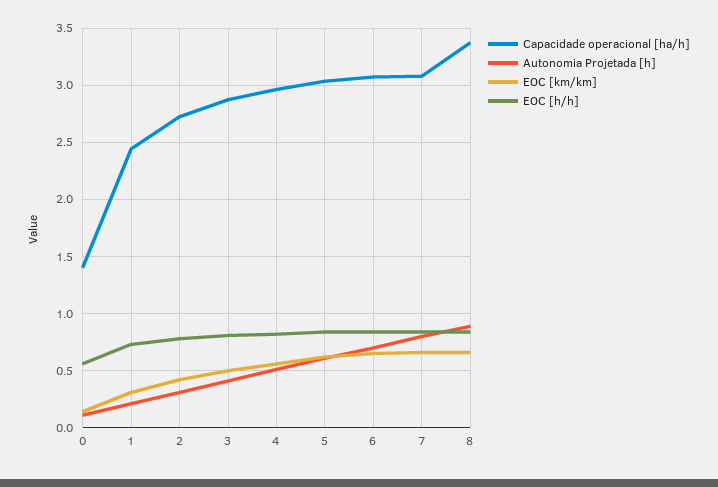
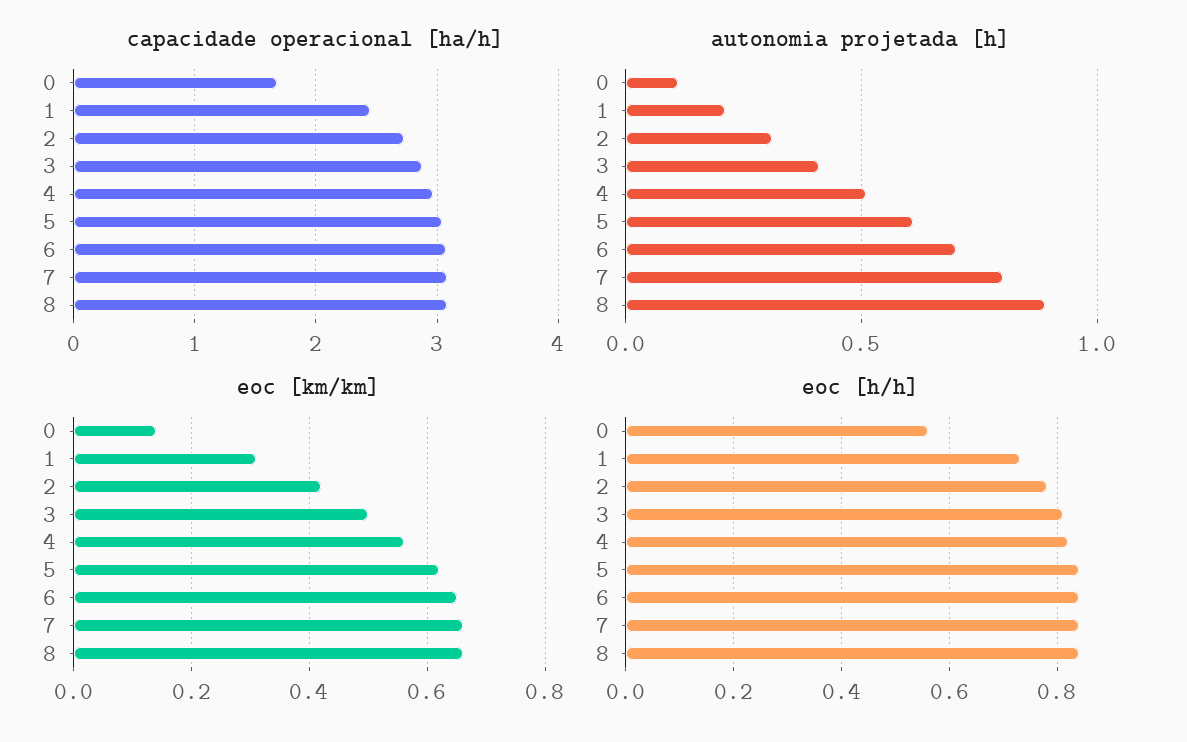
Capacidade operacional [ha/h], 0: 1.4 -> 1.7
Capacidade operacional [ha/h], 8: 3.4 -> 3.1

